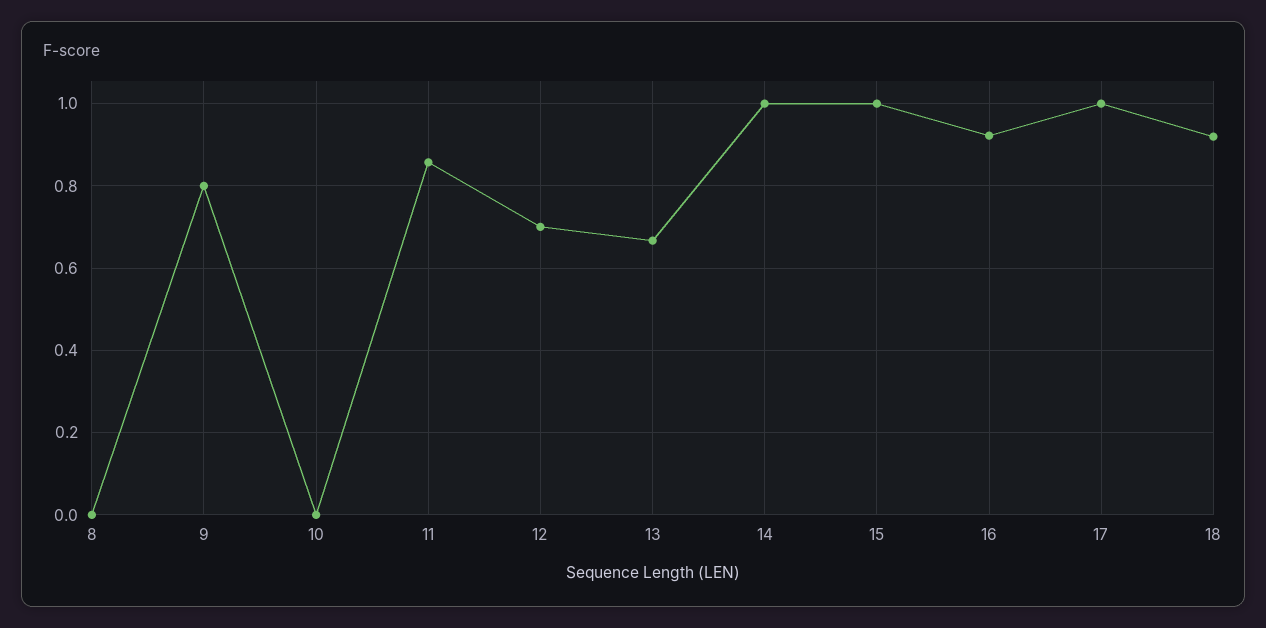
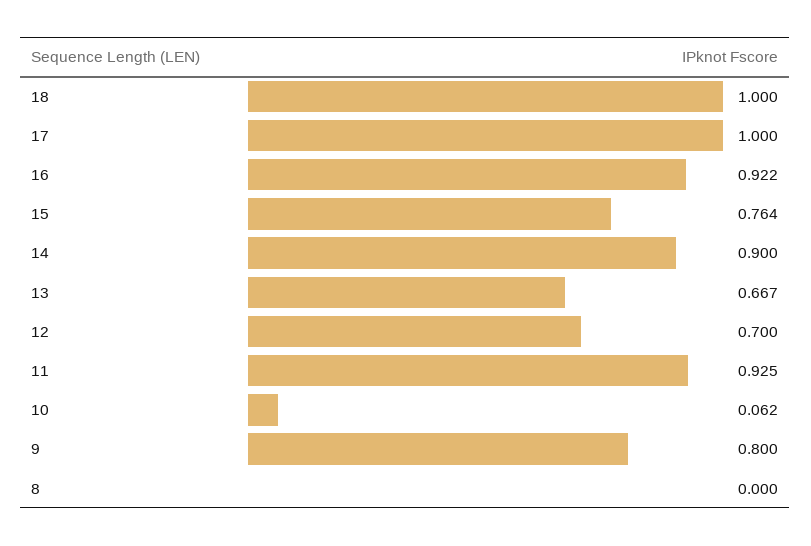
10: 0 -> 0.062
11: 0.86 -> 0.925
14: 1 -> 0.9
15: 1 -> 0.764
18: 0.92 -> 1

